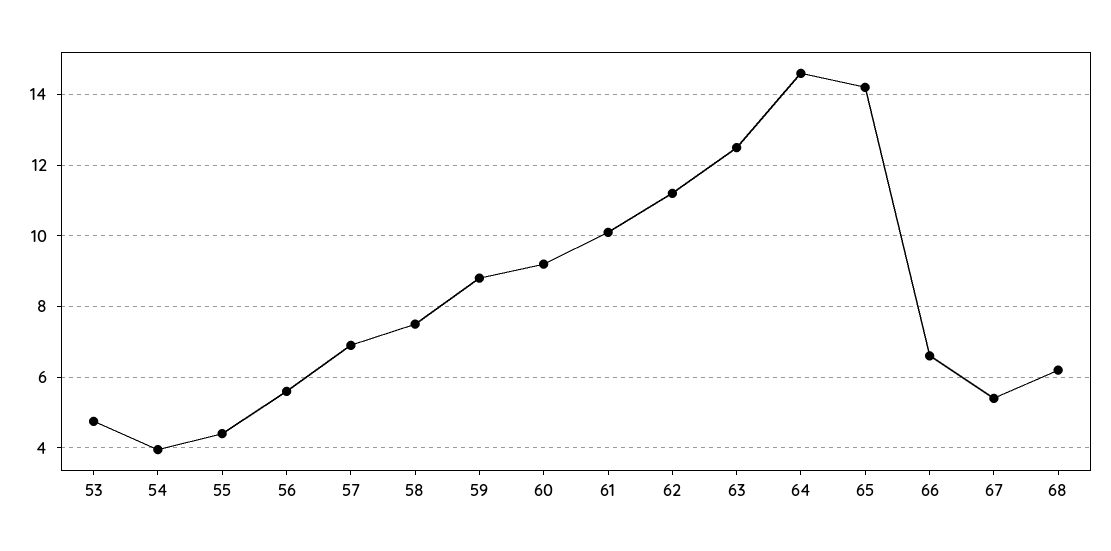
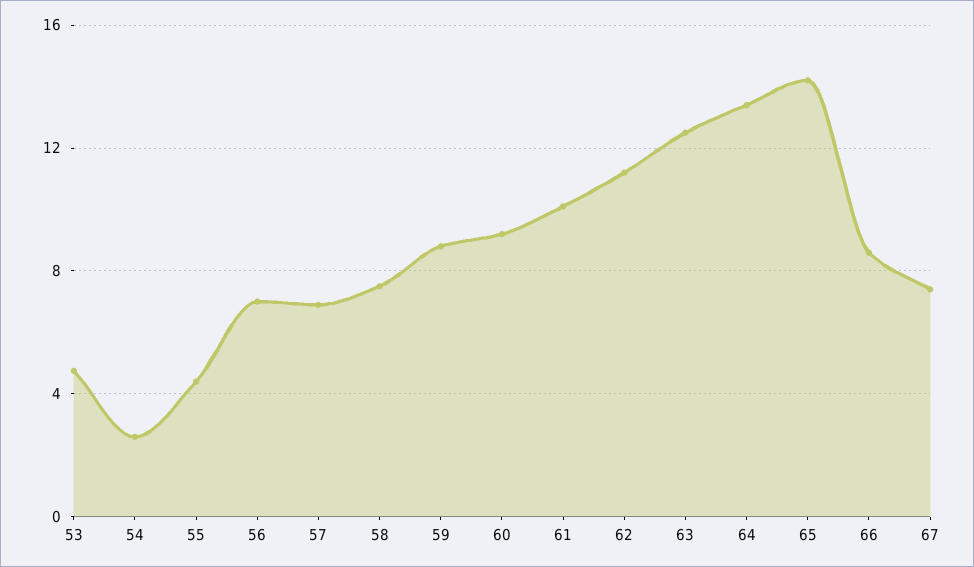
54: 4 -> 2.5
56: 5.6 -> 7
64: 14.6 -> 13.5
66: 6.6 -> 8.5
67: 5.4 -> 7.5
68: 6.2 -> none

